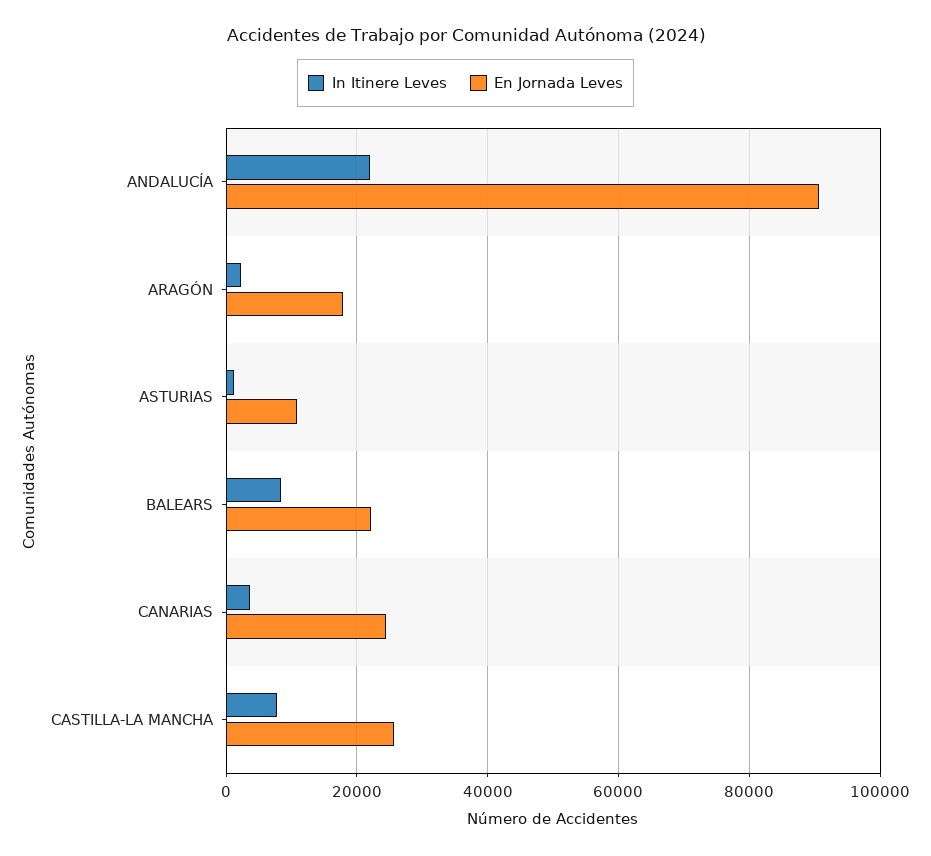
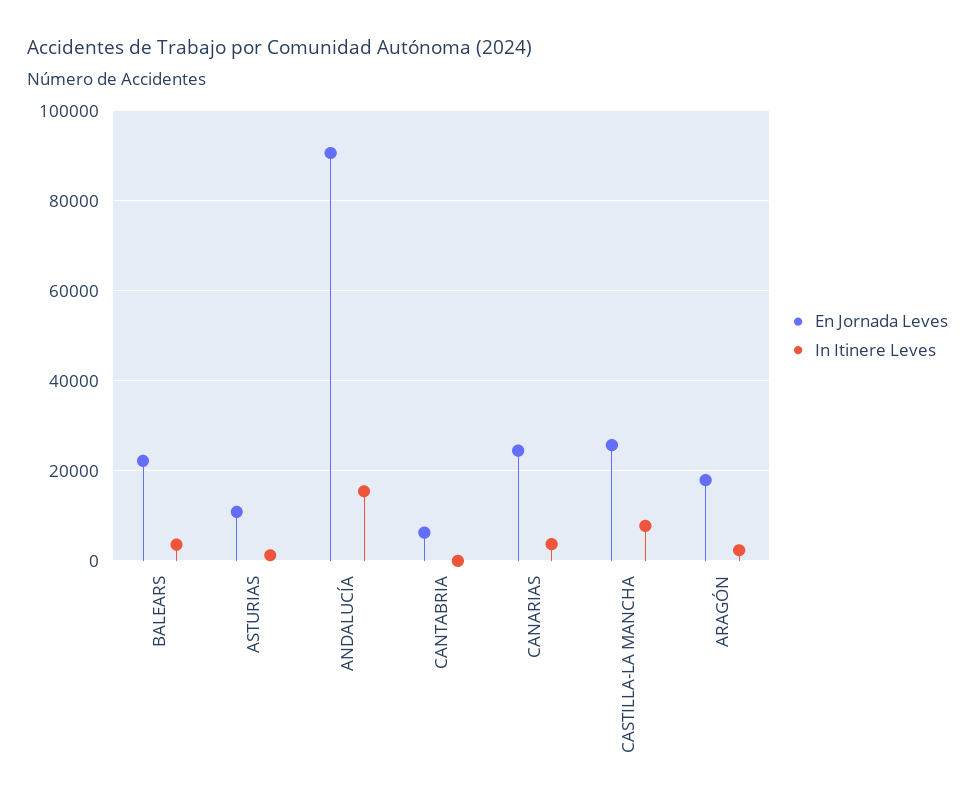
In Itinere Leves, ANDALUCÍA: 22000 -> 16000
In Itinere Leves, BALEARS: 8000 -> 4000
En Jornada Leves, CANTABRIA: none -> 6000
In Itinere Leves, CANTABRIA: none -> 0

